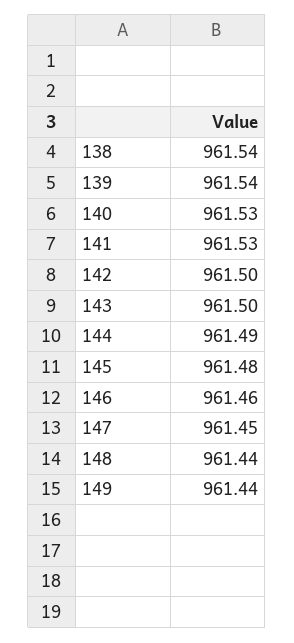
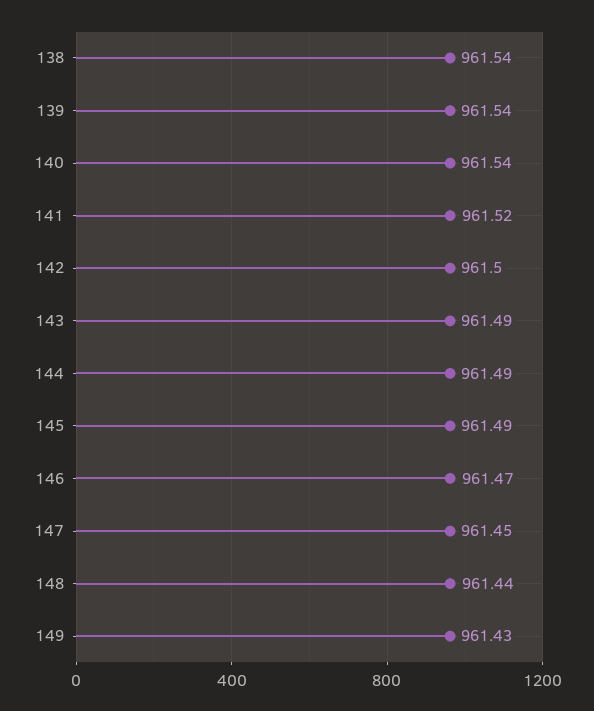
140: 961.53 -> 961.54
141: 961.53 -> 961.52
143: 961.5 -> 961.49
145: 961.48 -> 961.49
146: 961.46 -> 961.47
149: 961.44 -> 961.43

